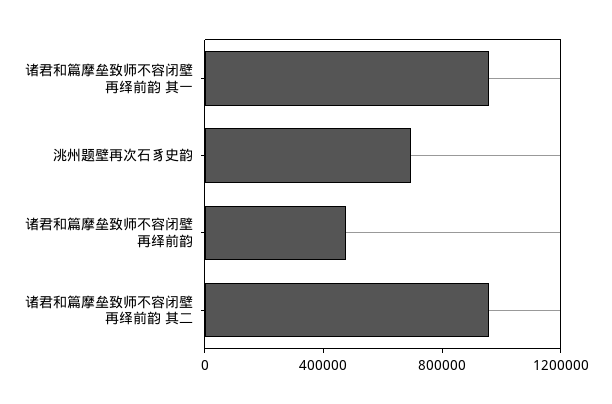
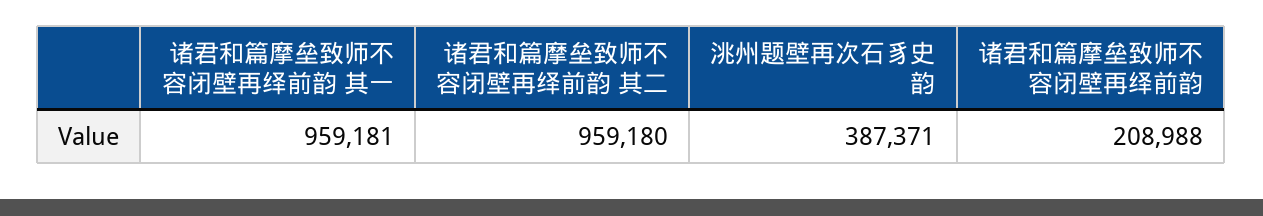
洮州题壁再次石豸史韵: 700000 -> 387371
诸君和篇摩垒致师不容闭壁再绎前韵: 500000 -> 208988

